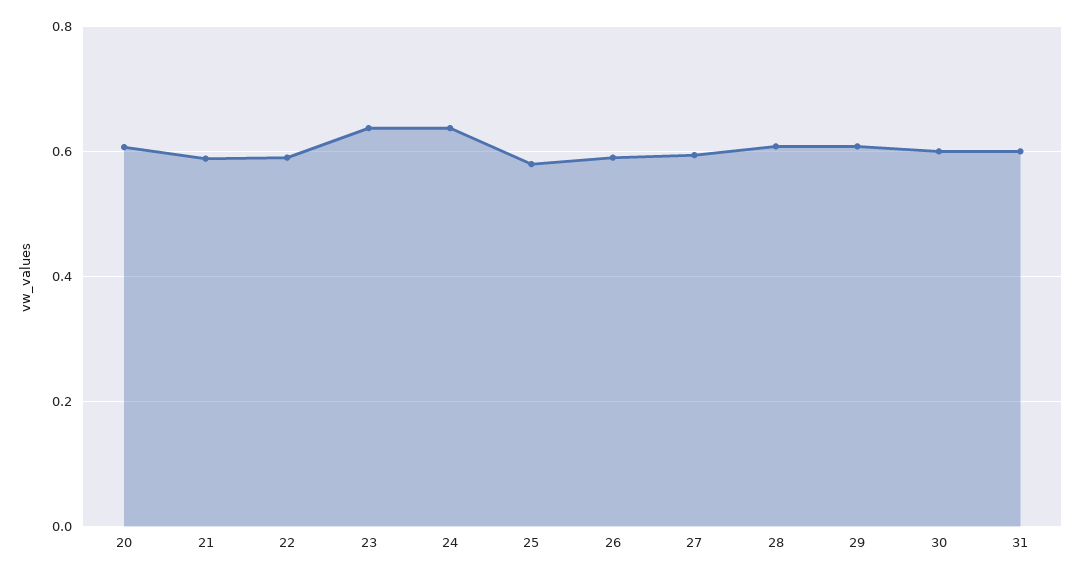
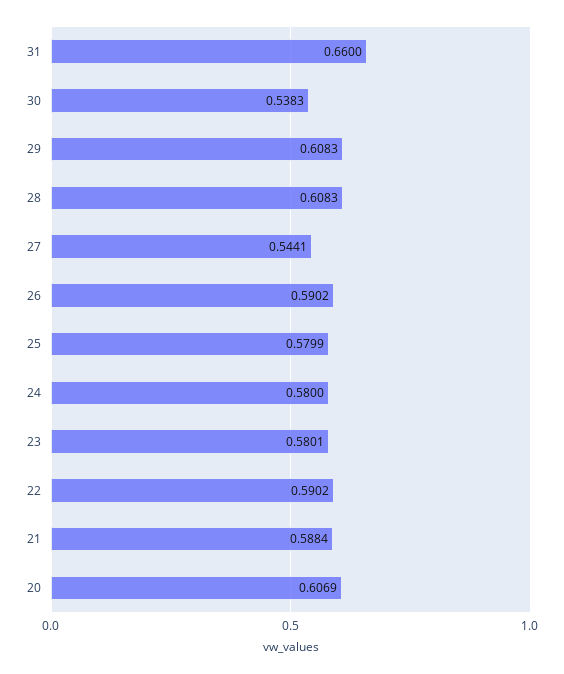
23: 0.64 -> 0.5801
24: 0.64 -> 0.58
27: 0.6 -> 0.5441
30: 0.6 -> 0.5383
31: 0.6 -> 0.66

